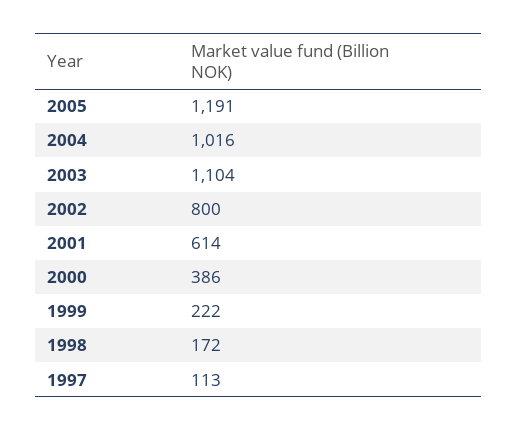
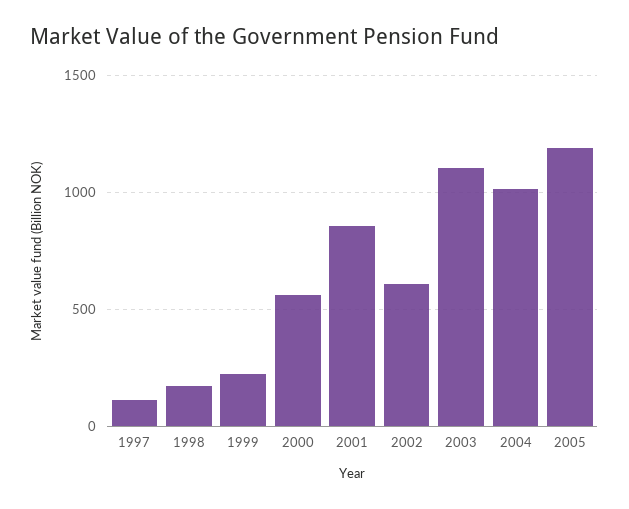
2002: 800 -> 600
2001: 614 -> 850
2000: 386 -> 550

